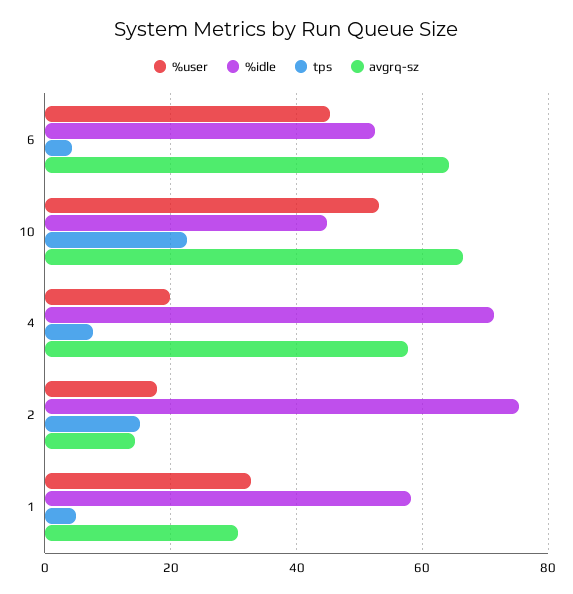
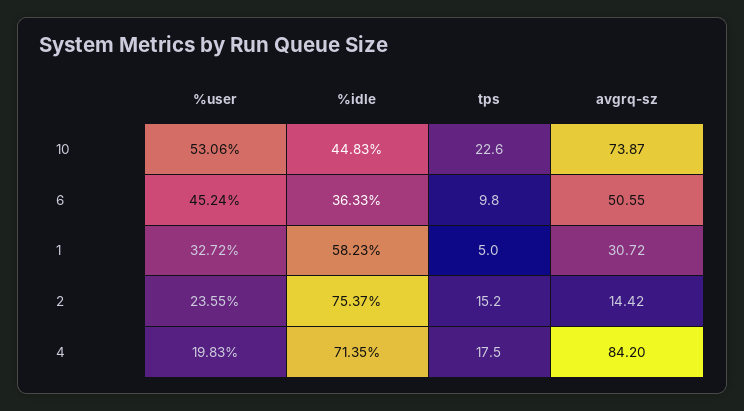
%idle, 6: 52 -> 36.33
tps, 6: 4 -> 9.8
avgrq-sz, 6: 64 -> 50.55
avgrq-sz, 10: 66 -> 73.87
tps, 4: 8 -> 17.5
avgrq-sz, 4: 58 -> 84.2
%user, 2: 18 -> 23.55

